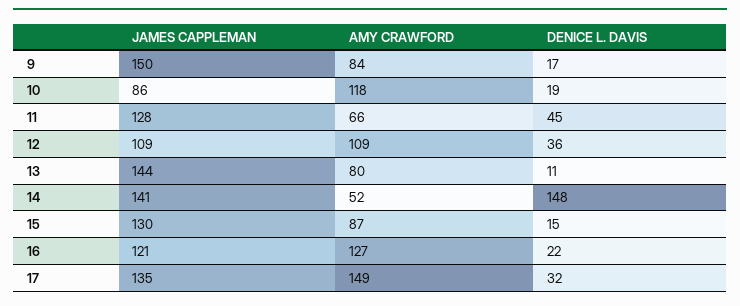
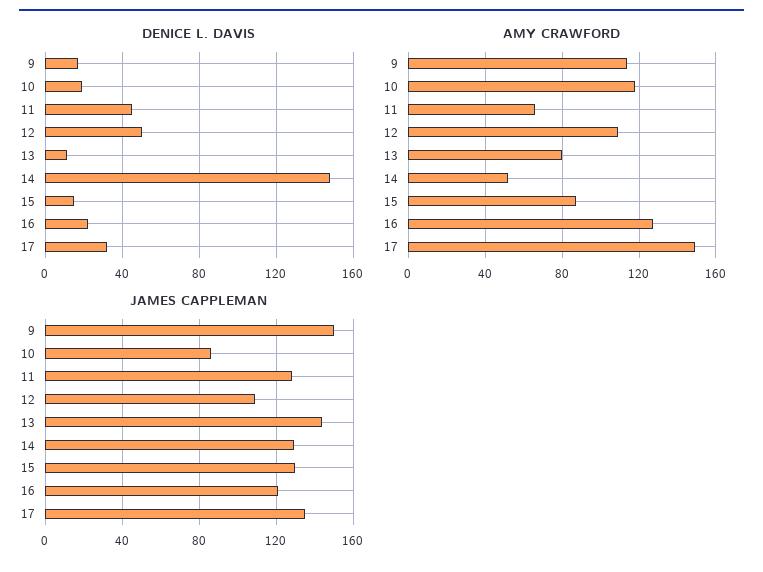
AMY CRAWFORD, 9: 84 -> 115
DENICE L. DAVIS, 12: 36 -> 50
JAMES CAPPLEMAN, 14: 141 -> 130

